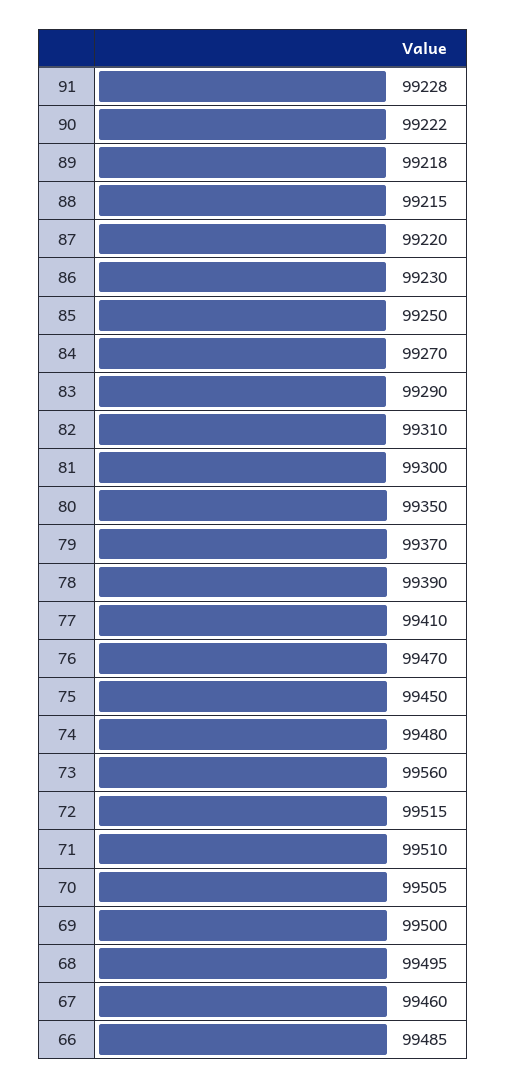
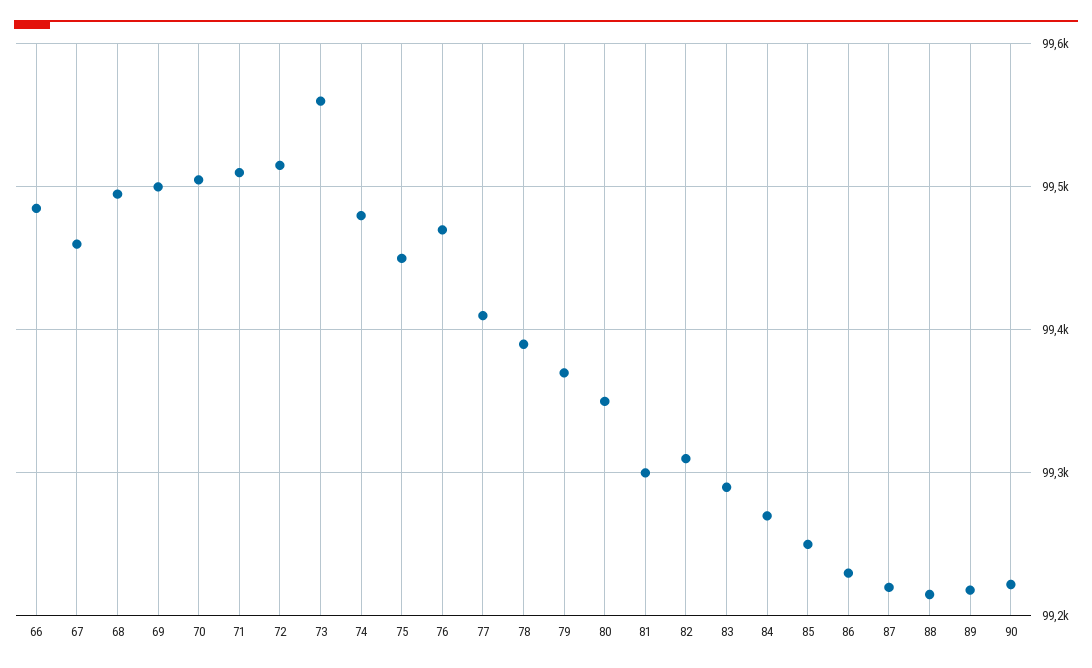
91: 99228 -> none

